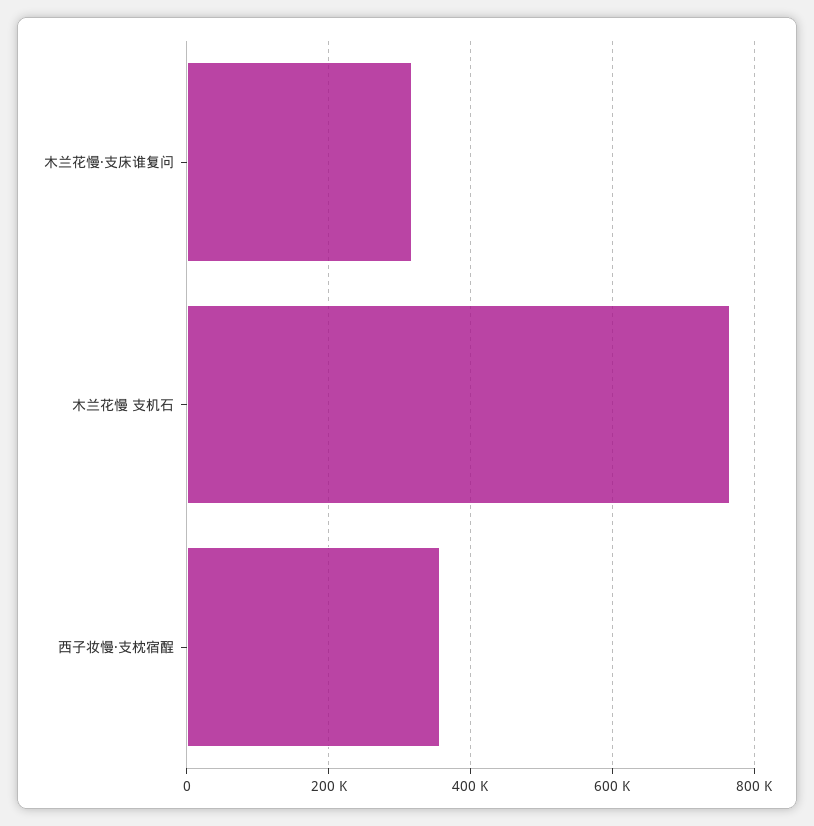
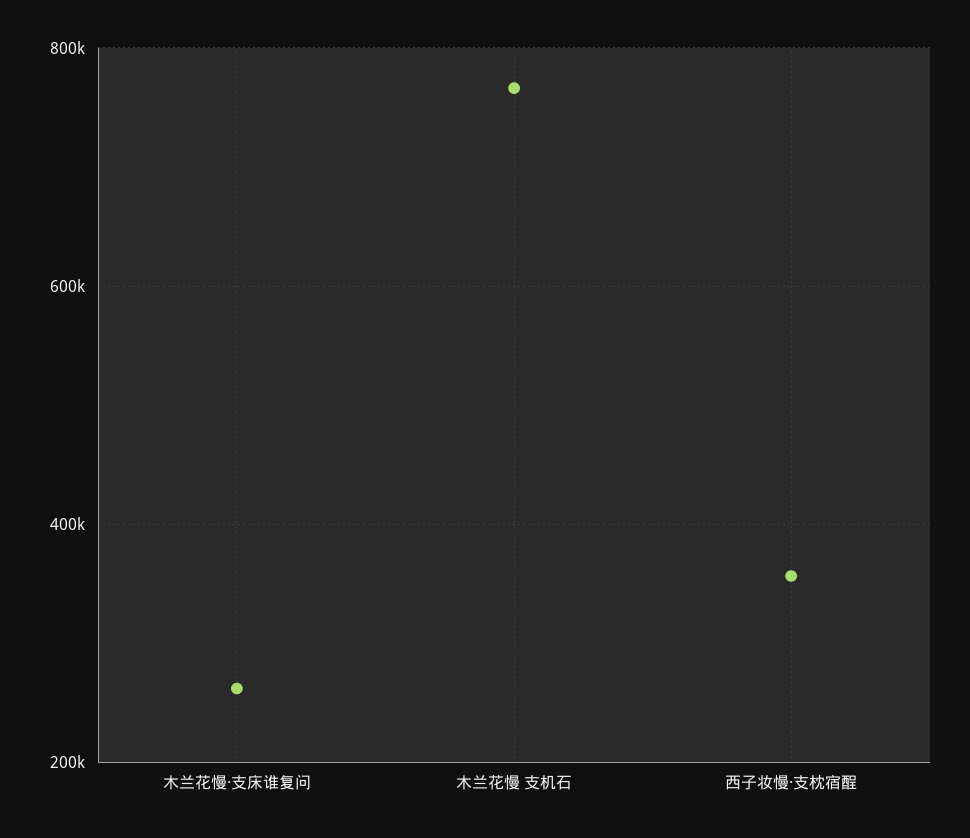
木兰花慢·支床谁复问: 320000 -> 260000

